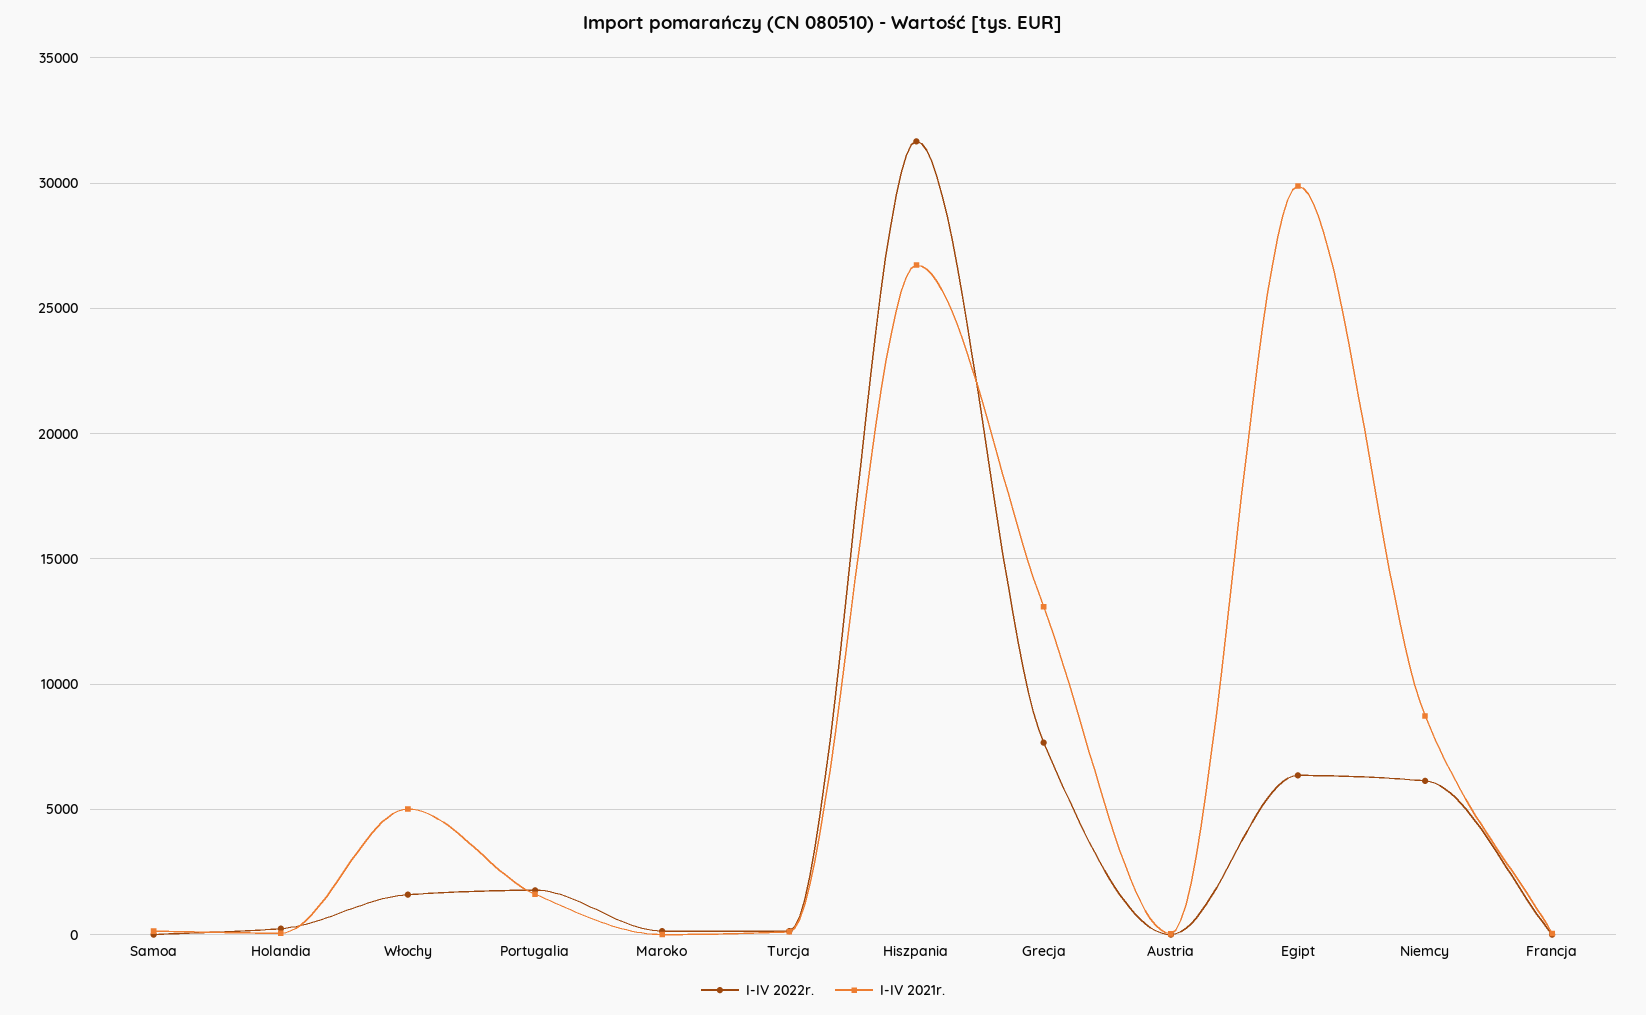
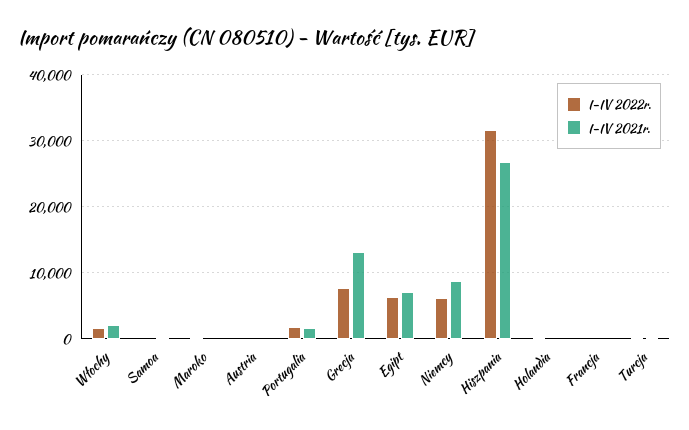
I-IV 2021r., Włochy: 5000 -> 2000
I-IV 2021r., Egipt: 30000 -> 7000

